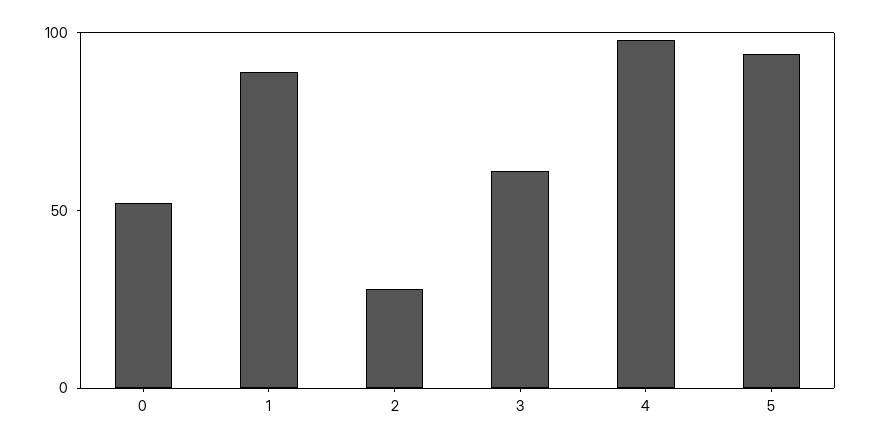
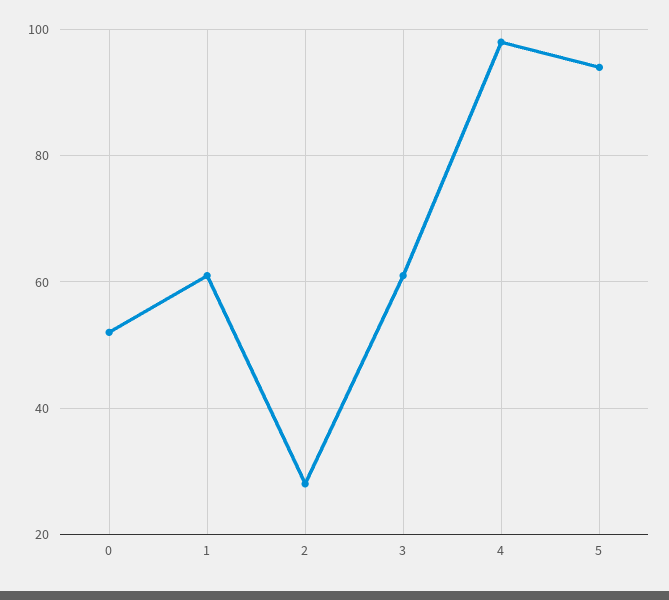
1: 90 -> 60

